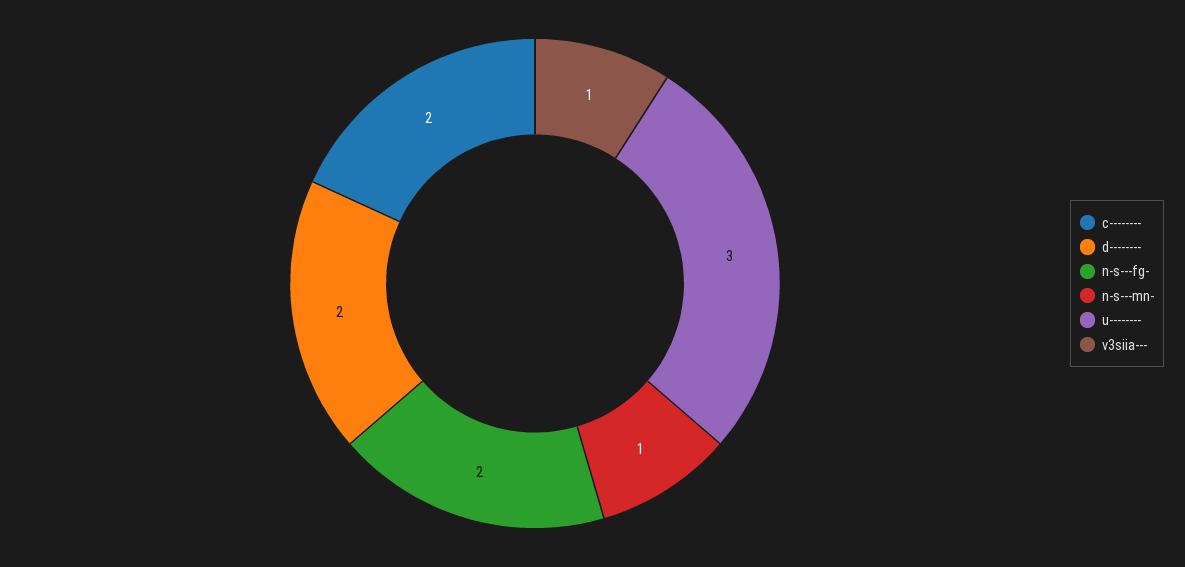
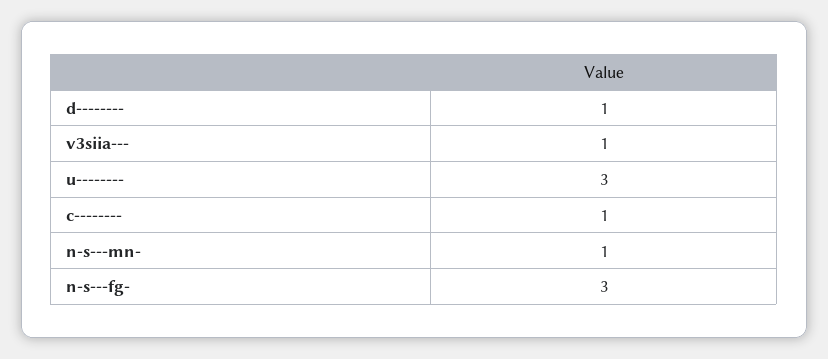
c--------: 2 -> 1
d--------: 2 -> 1
n-s---fg-: 2 -> 3

